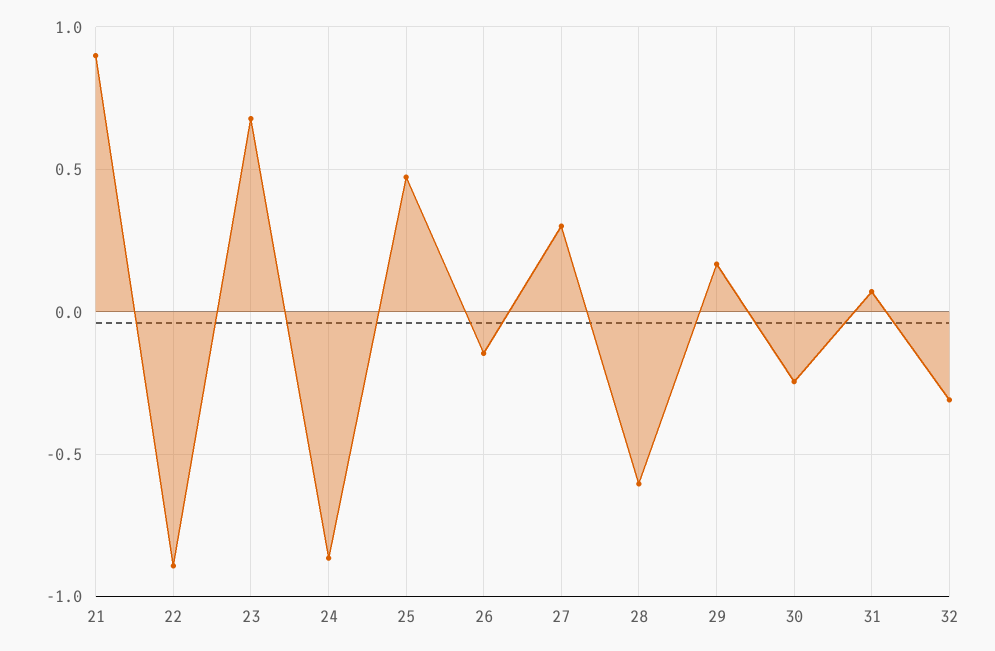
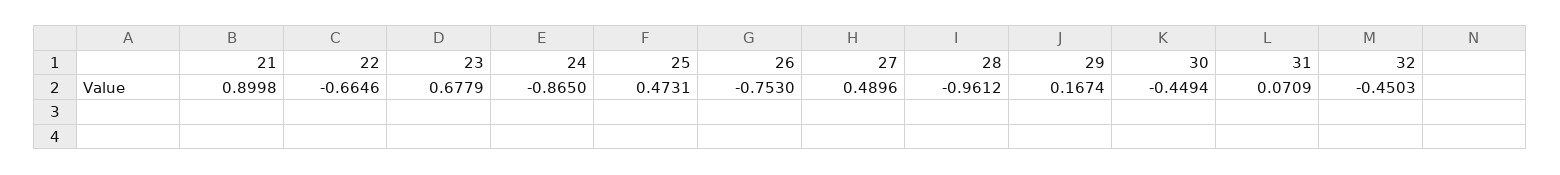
22: -0.9 -> -0.6646
26: -0.15 -> -0.753
27: 0.3 -> 0.4896
28: -0.6 -> -0.9612
30: -0.25 -> -0.4494
32: -0.3 -> -0.4503

